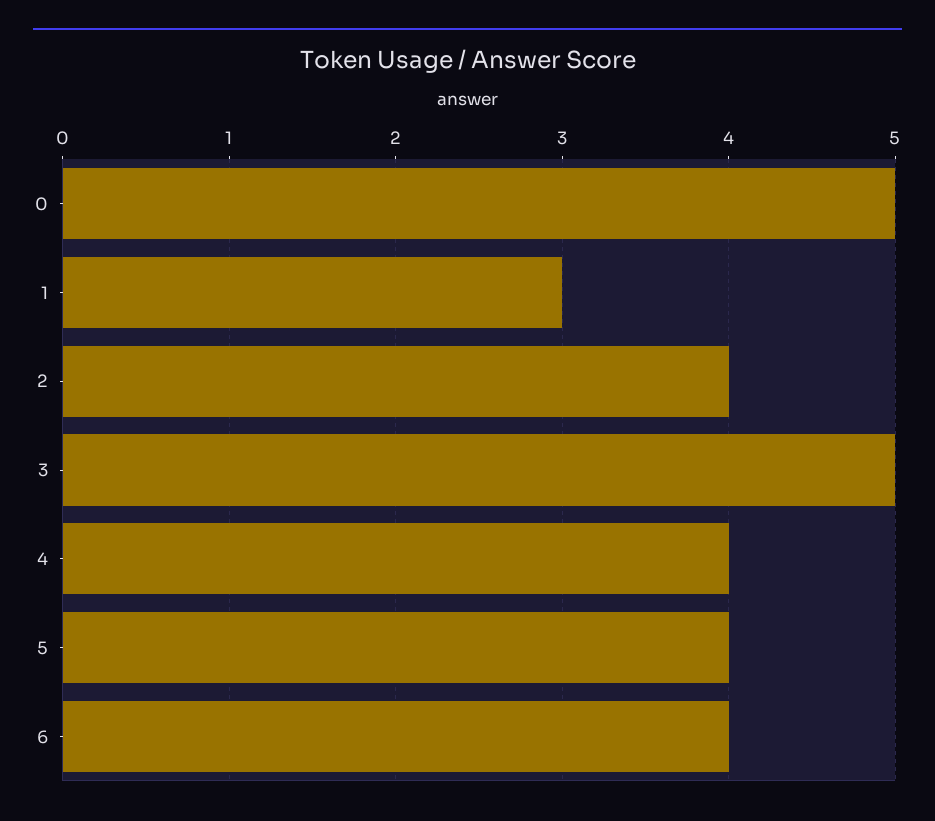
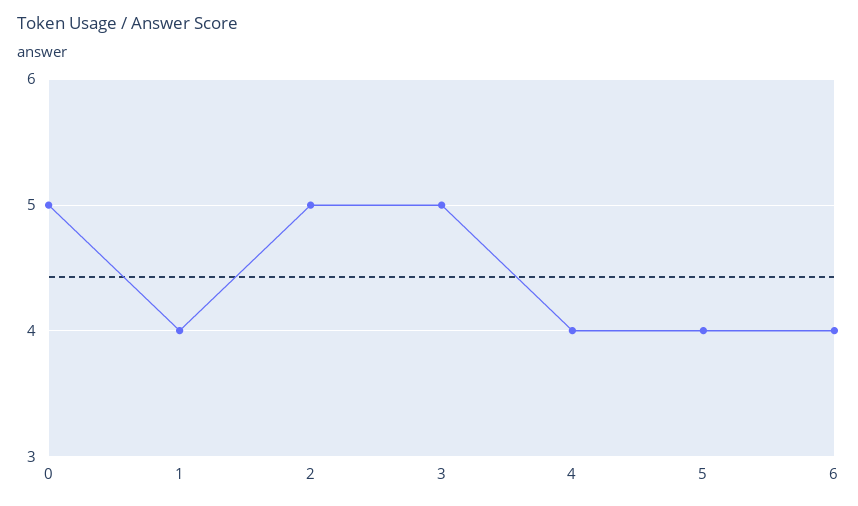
1: 3 -> 4
2: 4 -> 5

